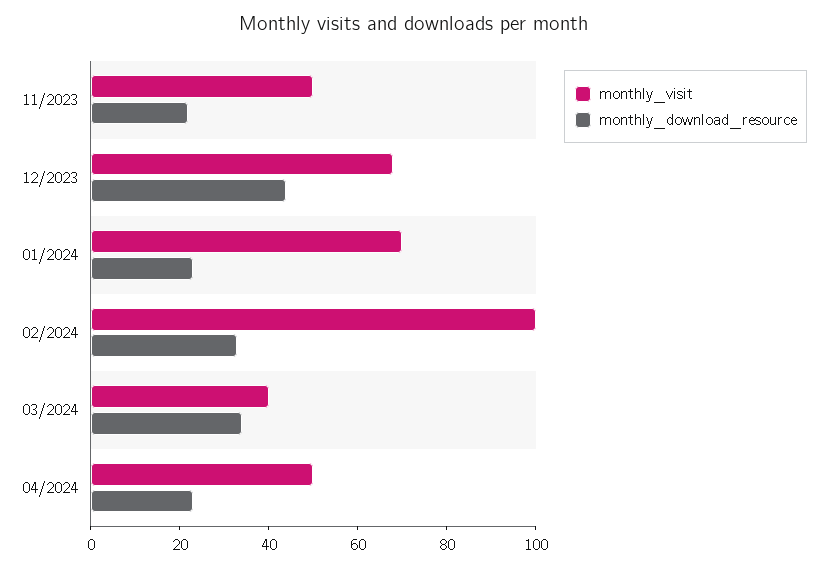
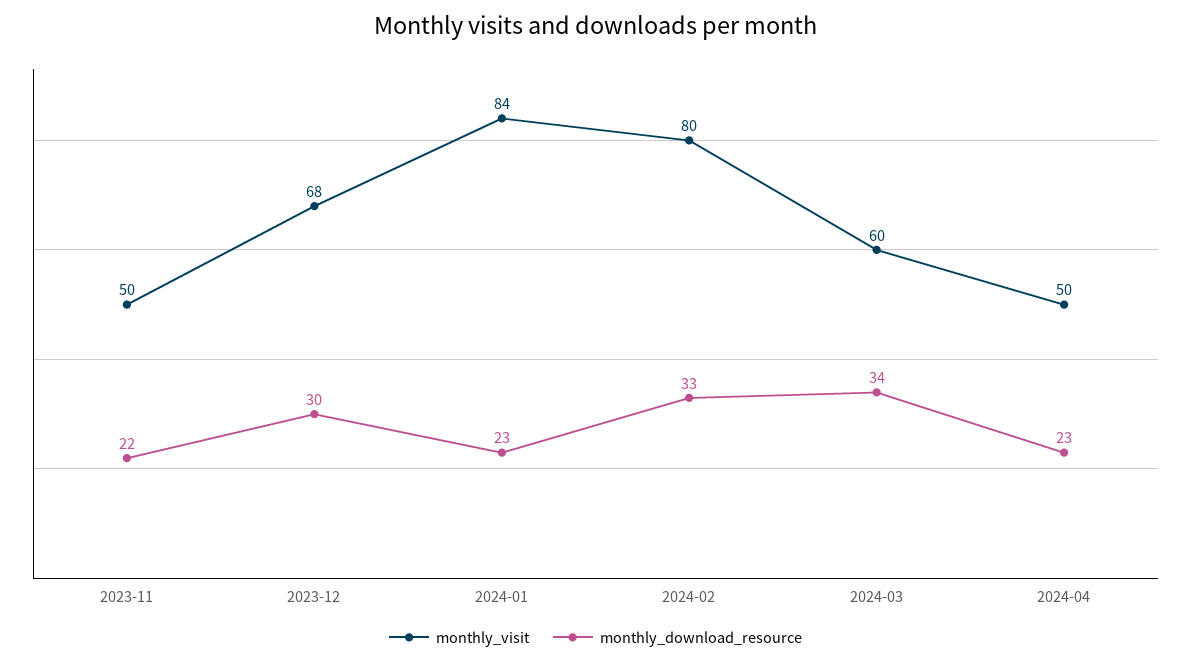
monthly_download_resource, 12/2023: 45 -> 30
monthly_visit, 01/2024: 70 -> 84
monthly_visit, 02/2024: 100 -> 80
monthly_visit, 03/2024: 40 -> 60

